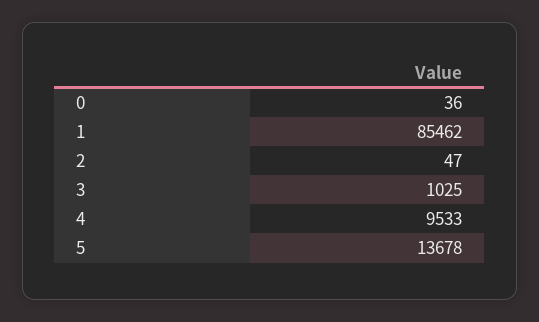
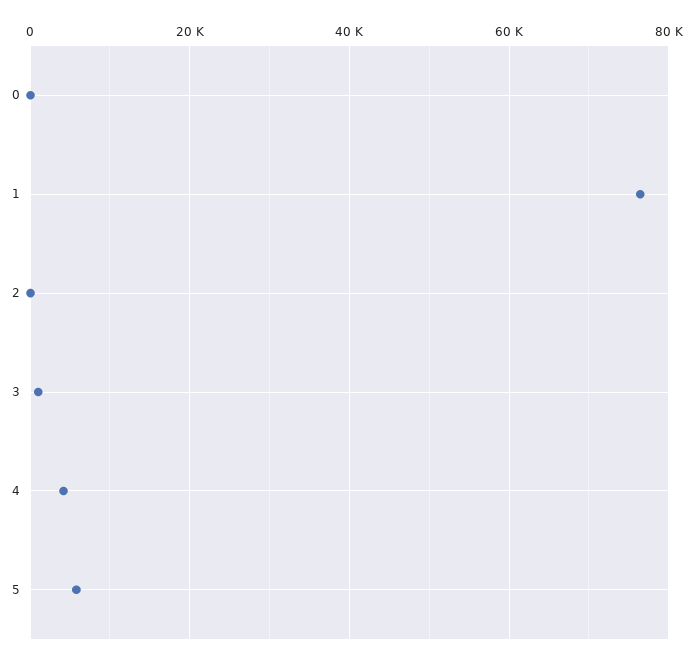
1: 85462 -> 76000
4: 9533 -> 4000
5: 13678 -> 6000

